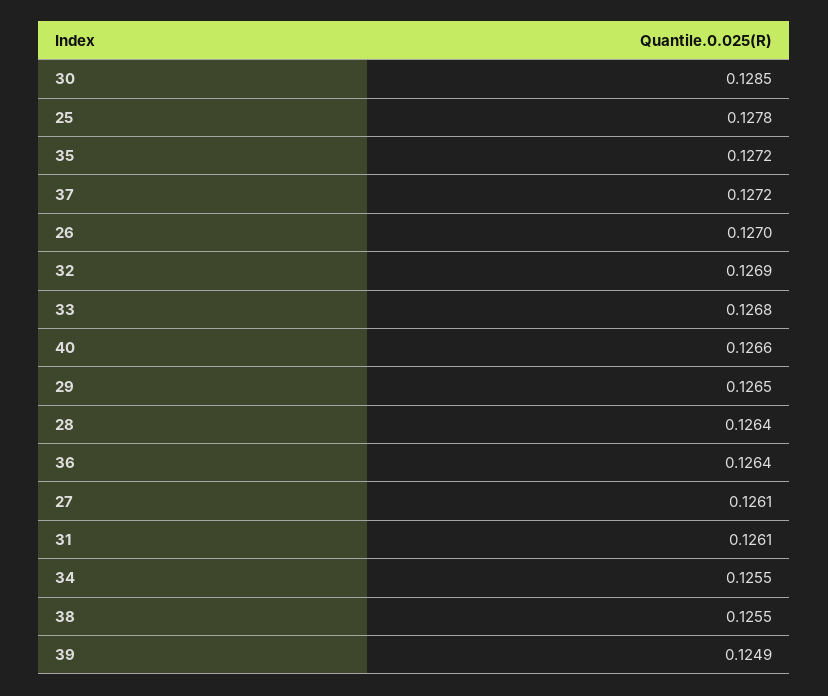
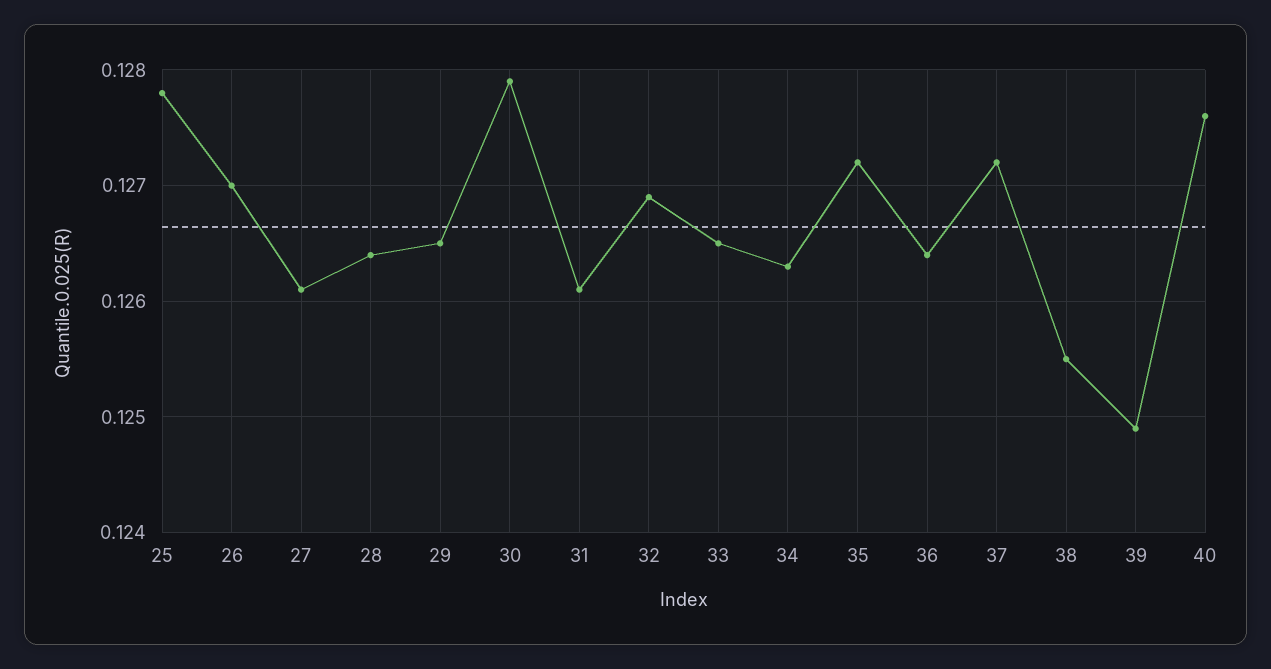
30: 0.1285 -> 0.1279
33: 0.1268 -> 0.1265
40: 0.1266 -> 0.1276
34: 0.1255 -> 0.1263

